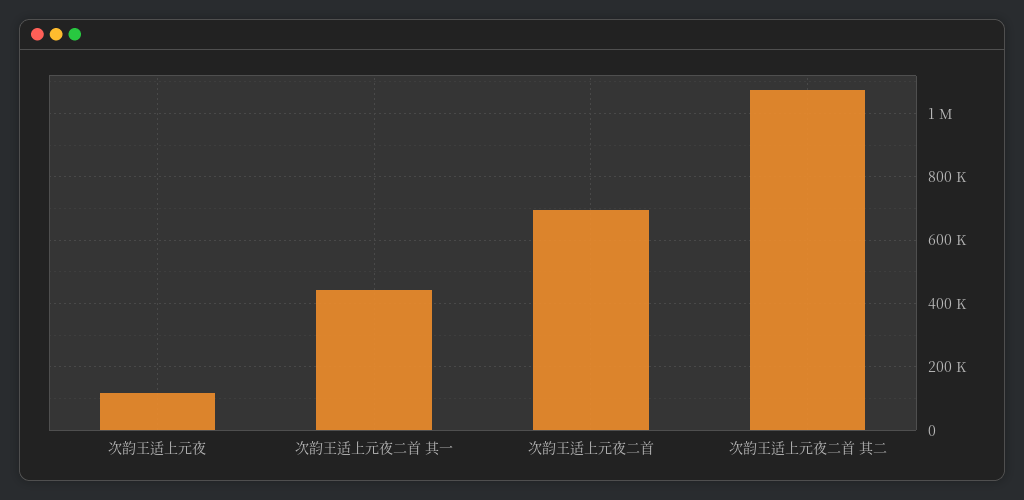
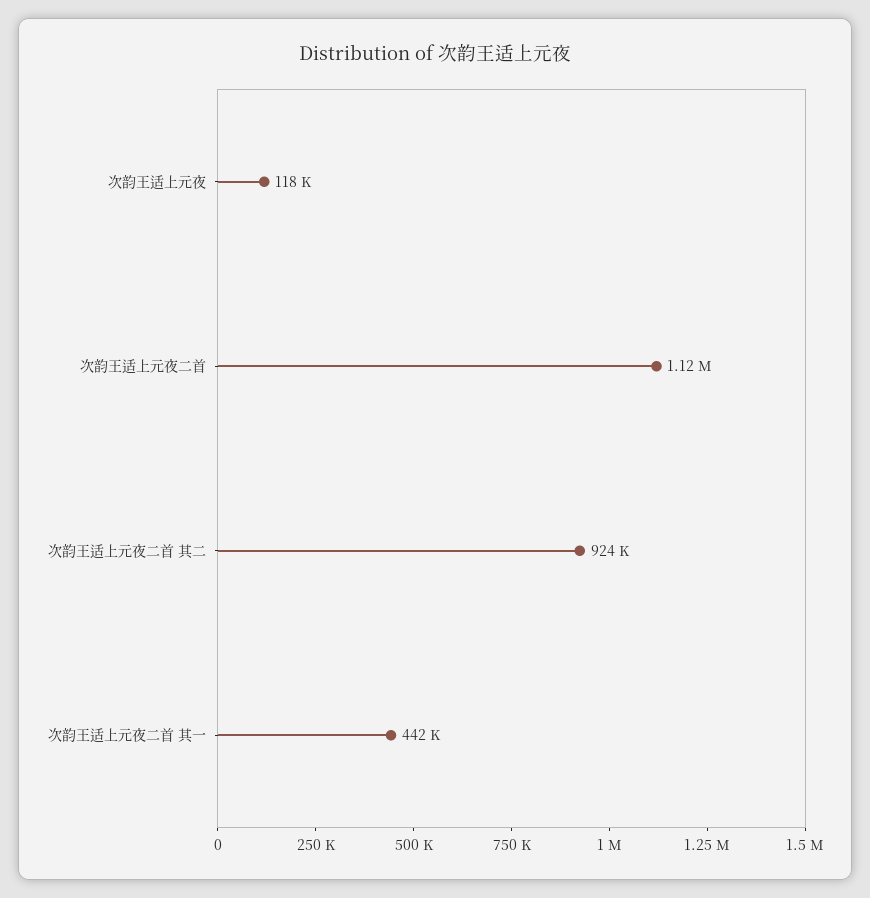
次韵王适上元夜二首: 700000 -> 1120000
次韵王适上元夜二首 其二: 1080000 -> 924000

